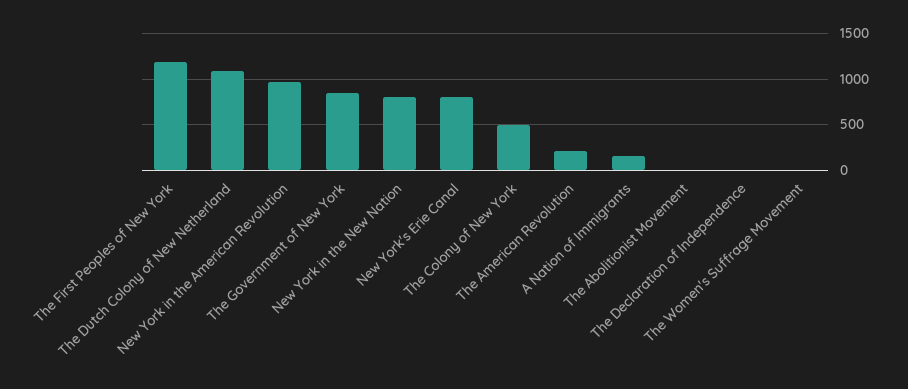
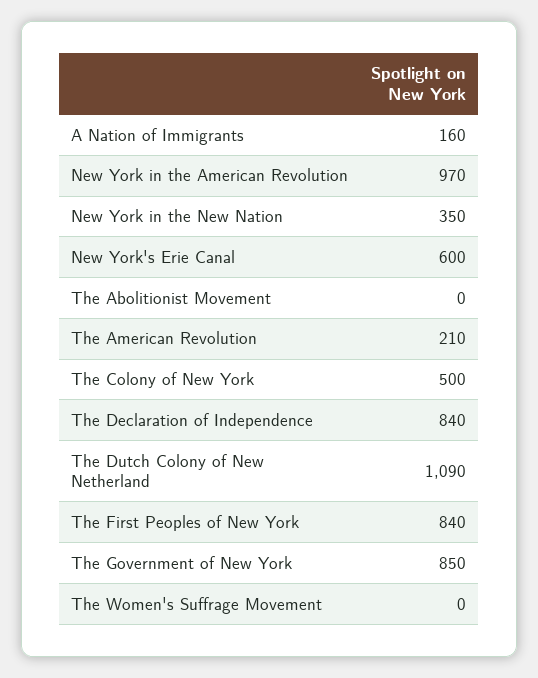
The First Peoples of New York: 1200 -> 840
New York in the New Nation: 800 -> 350
New York's Erie Canal: 800 -> 600
The Declaration of Independence: 0 -> 840

